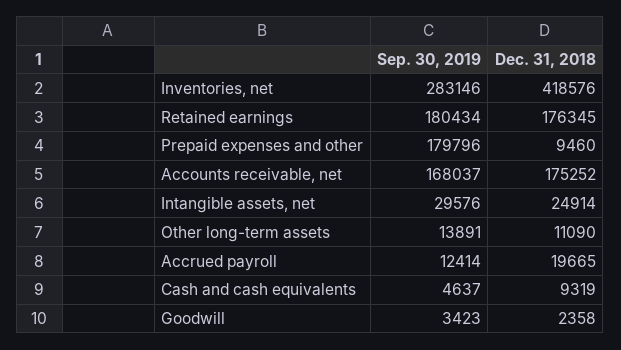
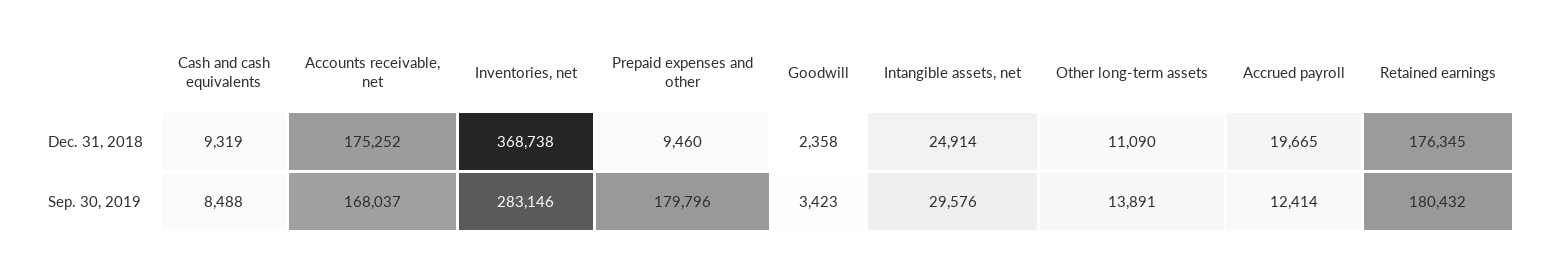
Dec. 31, 2018, Inventories, net: 418576 -> 368738
Sep. 30, 2019, Retained earnings: 180434 -> 180432
Sep. 30, 2019, Cash and cash equivalents: 4637 -> 8488

